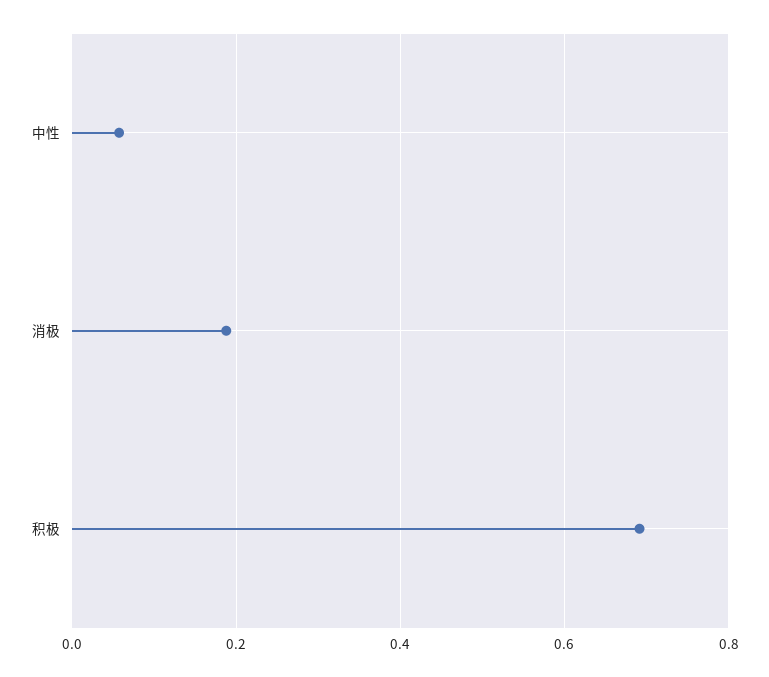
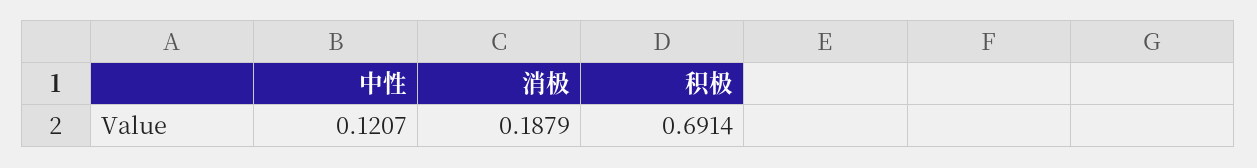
中性: 0.06 -> 0.1207

